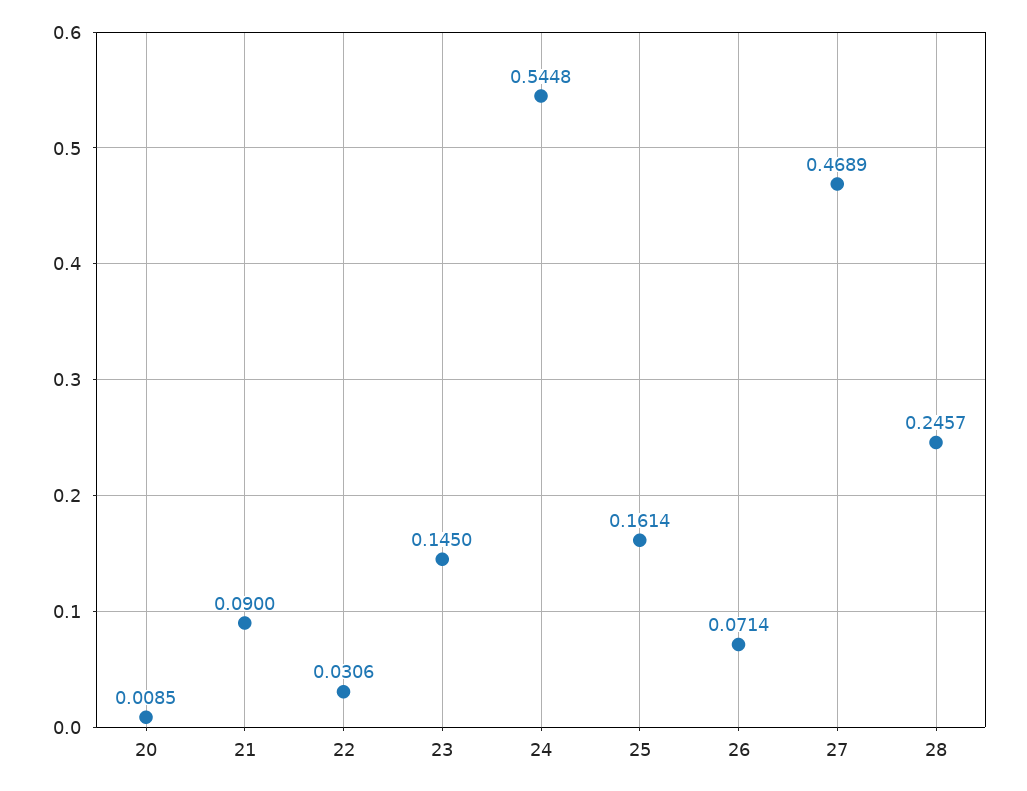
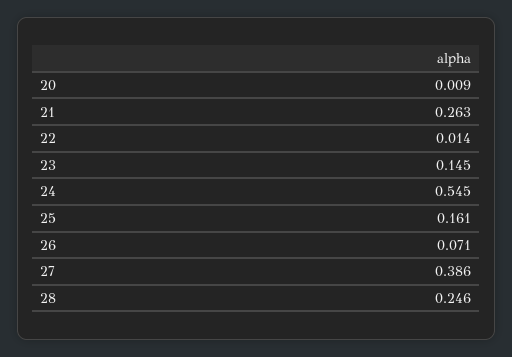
21: 0.09 -> 0.263
22: 0.0306 -> 0.014
27: 0.4689 -> 0.386

